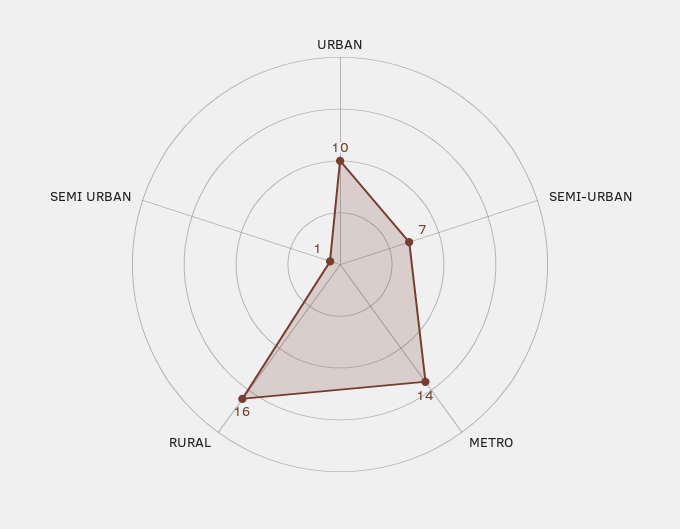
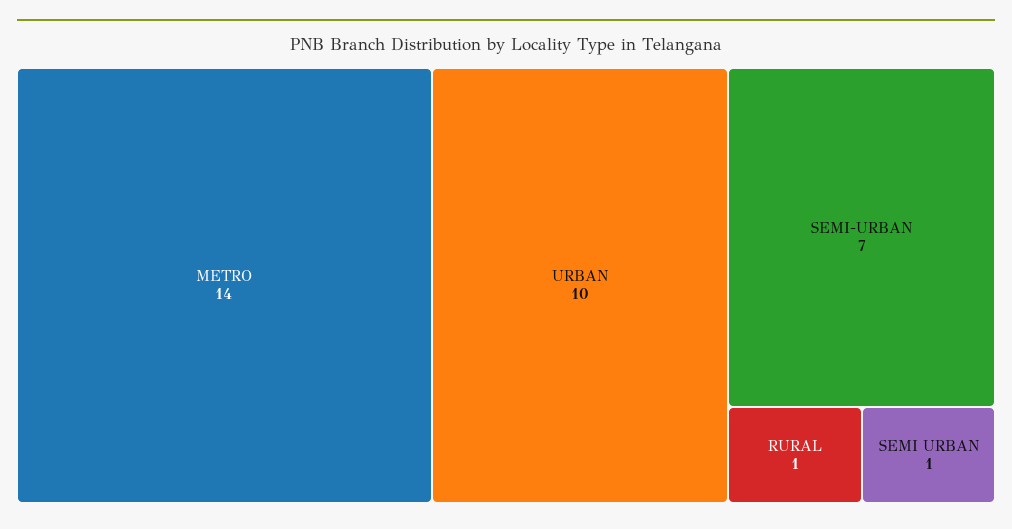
RURAL: 16 -> 1

